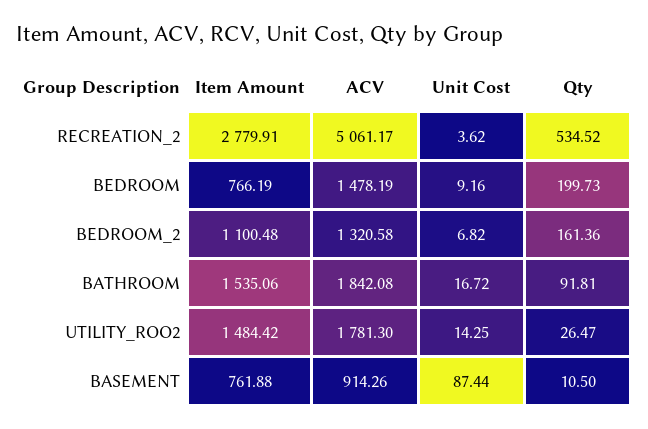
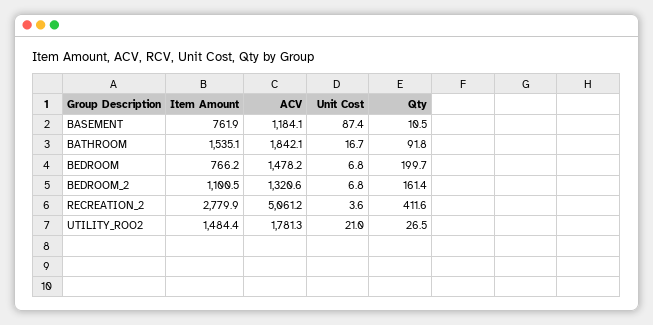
Qty, RECREATION_2: 534.52 -> 411.6
Unit Cost, BEDROOM: 9.16 -> 6.8
Unit Cost, UTILITY_ROO2: 14.25 -> 21
ACV, BASEMENT: 914.26 -> 1184.1

